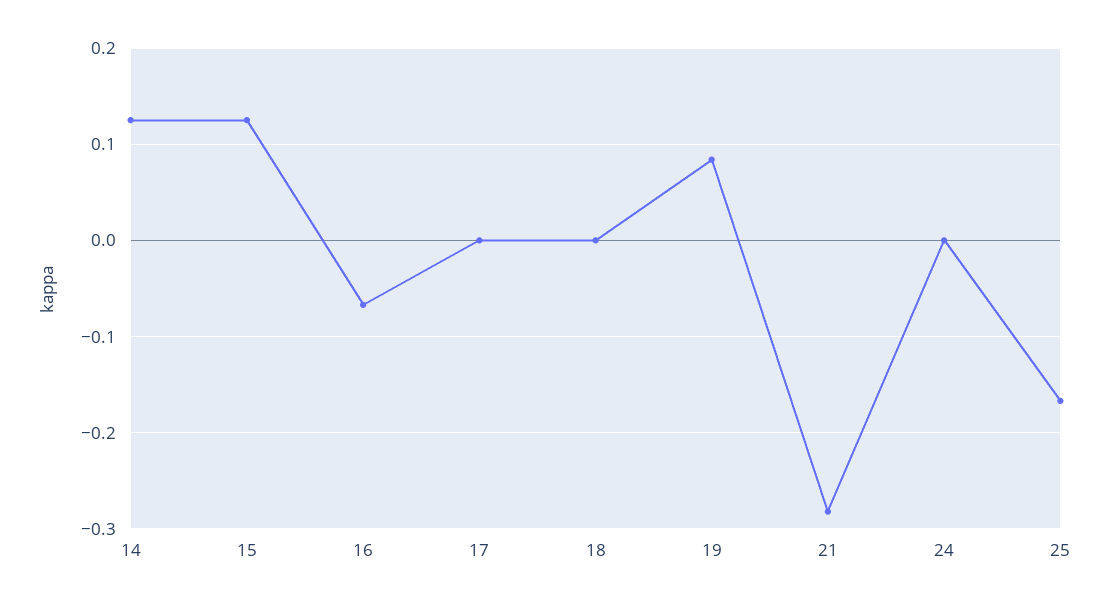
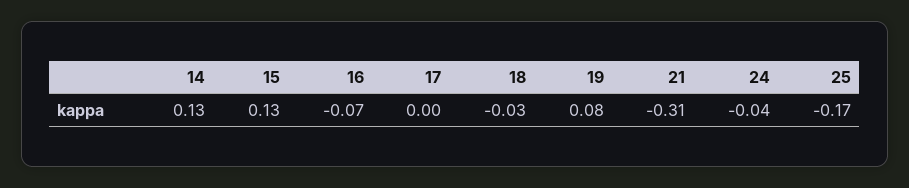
18: 0 -> -0.03
21: -0.28 -> -0.31
24: 0 -> -0.04

